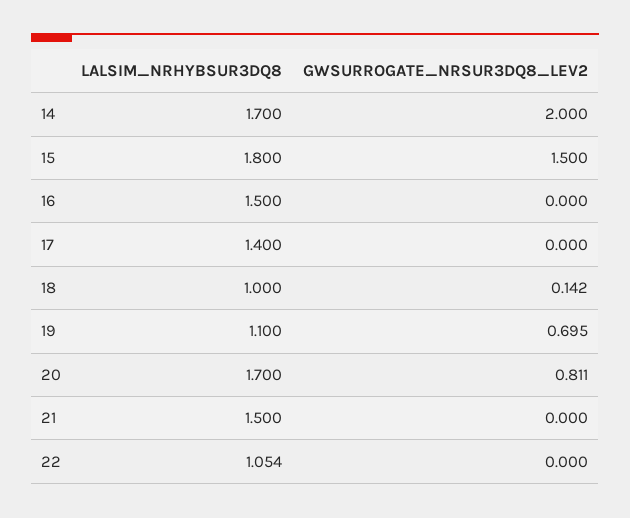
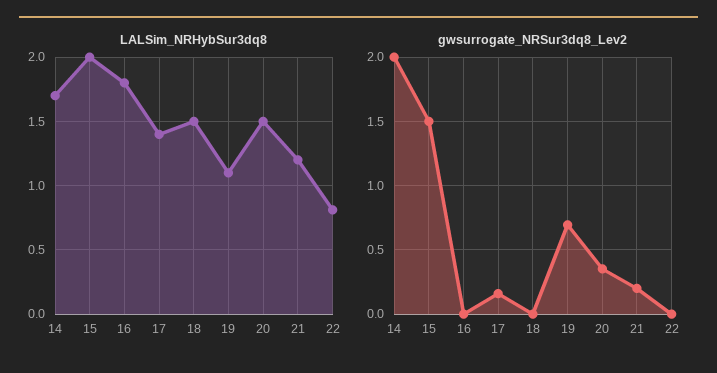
LALSIM_NRHYBSUR3DQ8, 15: 1.8 -> 2
LALSIM_NRHYBSUR3DQ8, 16: 1.5 -> 1.8
GWSURROGATE_NRSUR3DQ8_LEV2, 17: 0 -> 0.15
LALSIM_NRHYBSUR3DQ8, 18: 1 -> 1.5
GWSURROGATE_NRSUR3DQ8_LEV2, 18: 0.142 -> 0
LALSIM_NRHYBSUR3DQ8, 20: 1.7 -> 1.5
GWSURROGATE_NRSUR3DQ8_LEV2, 20: 0.811 -> 0.35
LALSIM_NRHYBSUR3DQ8, 21: 1.5 -> 1.2
GWSURROGATE_NRSUR3DQ8_LEV2, 21: 0 -> 0.2
LALSIM_NRHYBSUR3DQ8, 22: 1.054 -> 0.8

